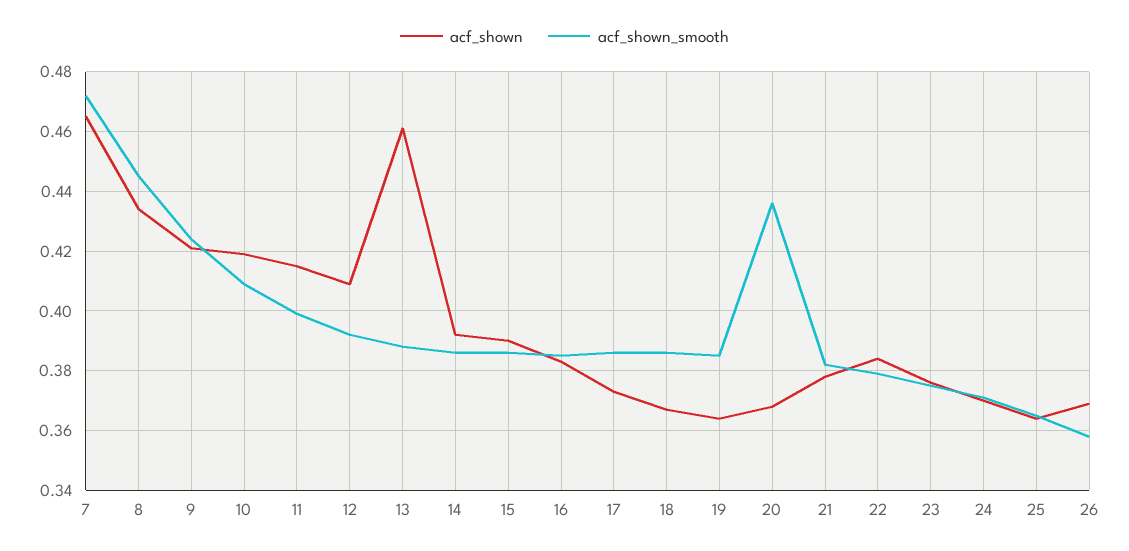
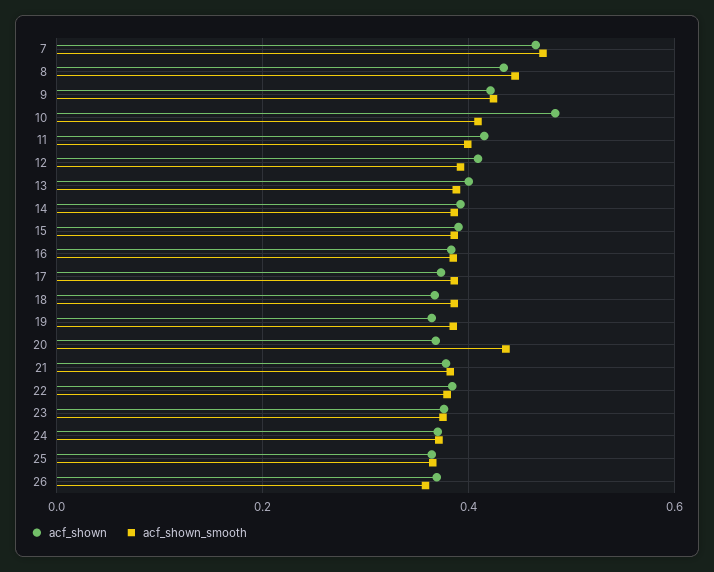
acf_shown, 10: 0.42 -> 0.48
acf_shown, 13: 0.46 -> 0.4

